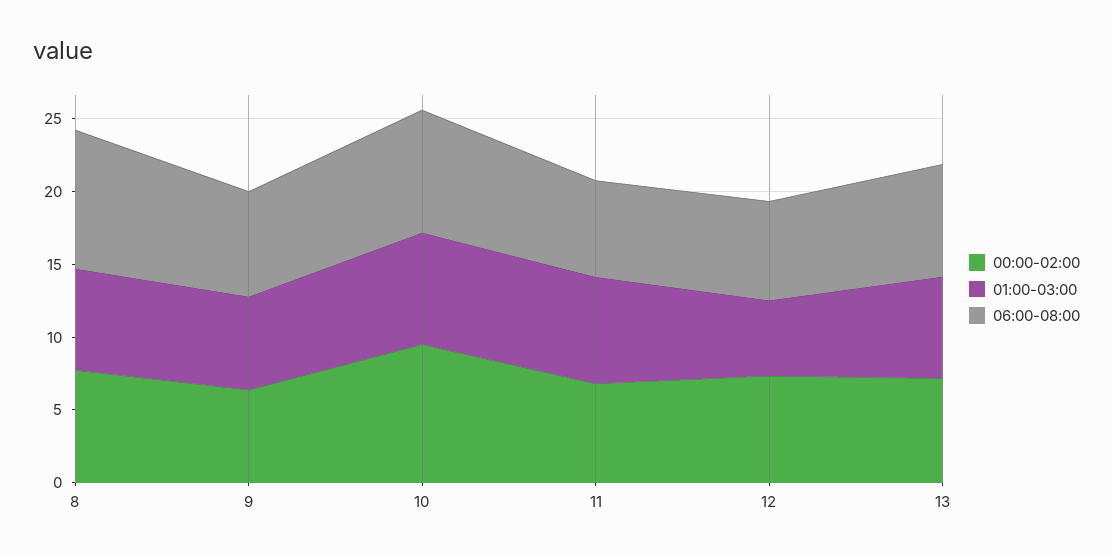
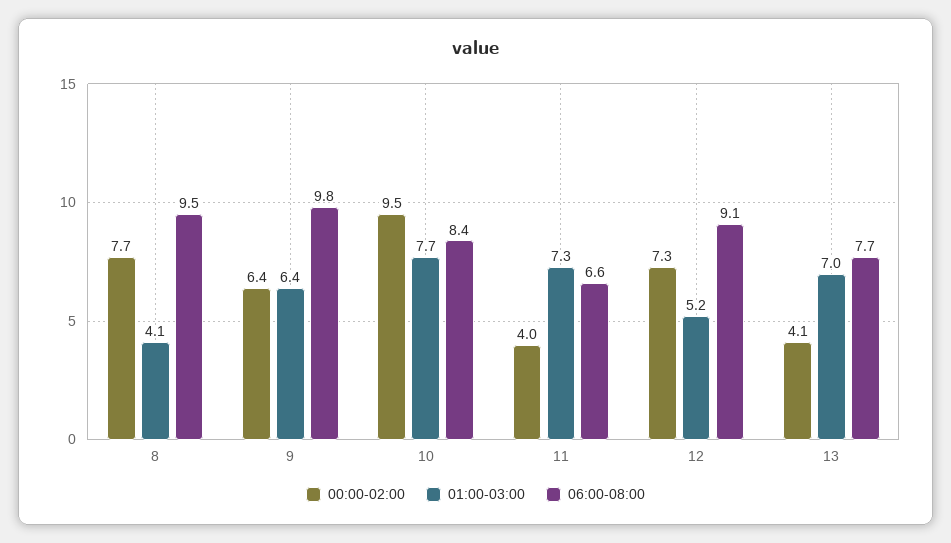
01:00-03:00, 8: 7 -> 4.1
06:00-08:00, 9: 7 -> 9.8
00:00-02:00, 11: 7 -> 4
06:00-08:00, 12: 7 -> 9.1
00:00-02:00, 13: 7 -> 4.1

